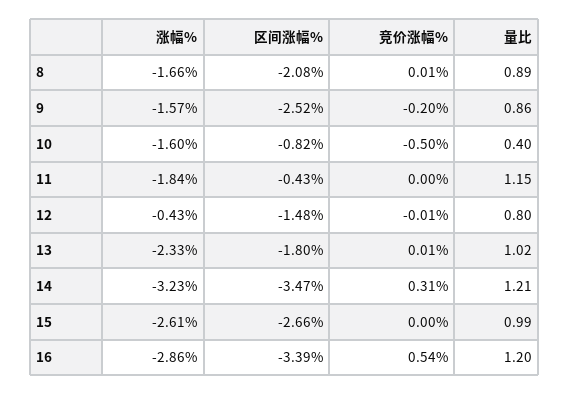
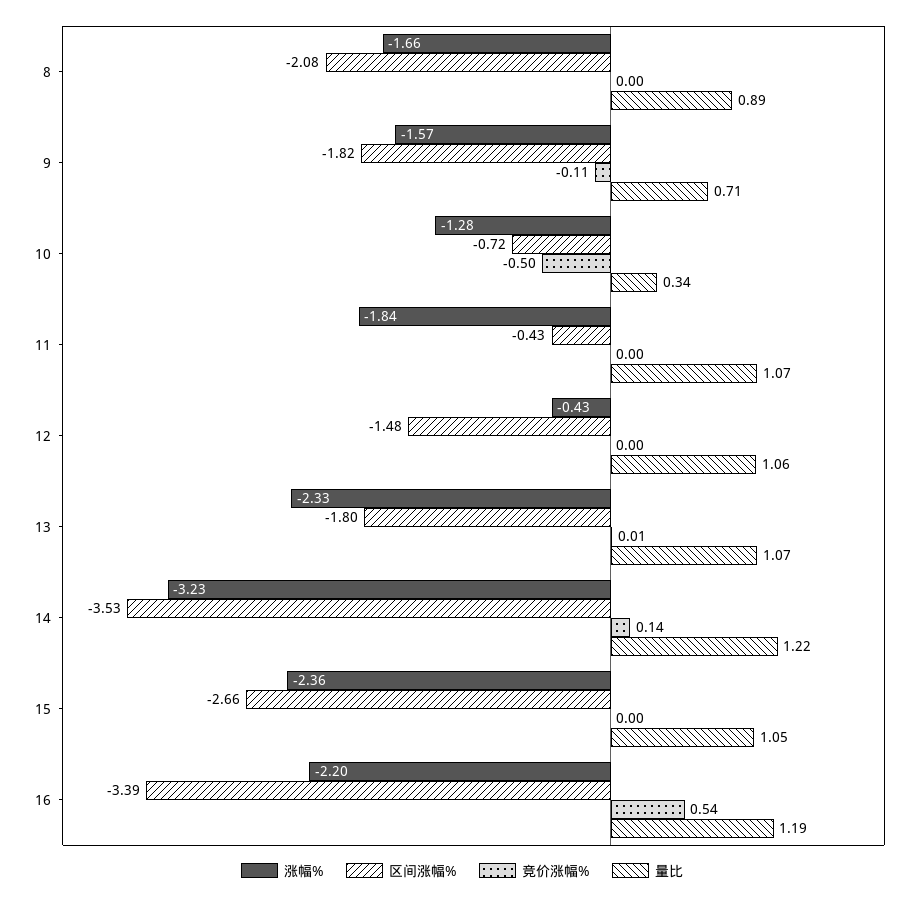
竞价涨幅%, 8: 0.01 -> 0
区间涨幅%, 9: -2.52 -> -1.82
竞价涨幅%, 9: -0.2 -> -0.11
量比, 9: 0.86 -> 0.71
涨幅%, 10: -1.6 -> -1.28
区间涨幅%, 10: -0.82 -> -0.72
量比, 10: 0.4 -> 0.34
量比, 11: 1.15 -> 1.07
竞价涨幅%, 12: -0.01 -> 0
量比, 12: 0.8 -> 1.06
量比, 13: 1.02 -> 1.07
区间涨幅%, 14: -3.47 -> -3.53
竞价涨幅%, 14: 0.31 -> 0.14
量比, 14: 1.21 -> 1.22
涨幅%, 15: -2.61 -> -2.36
量比, 15: 0.99 -> 1.05
涨幅%, 16: -2.86 -> -2.2
量比, 16: 1.2 -> 1.19

